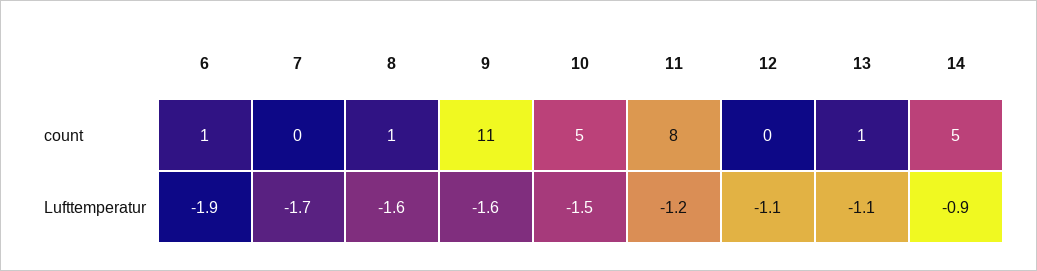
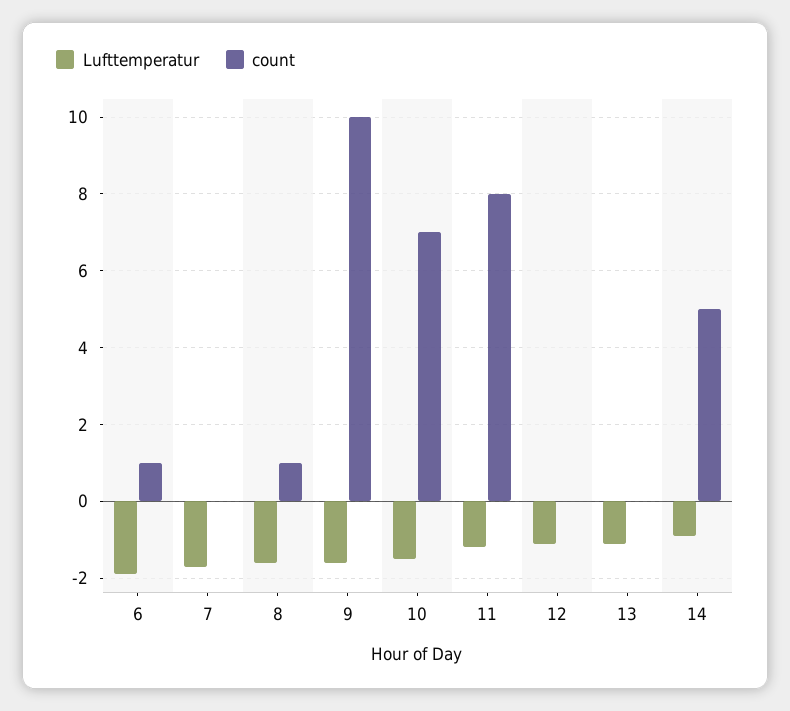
count, 9: 11 -> 10
count, 10: 5 -> 7
count, 13: 1 -> 0

